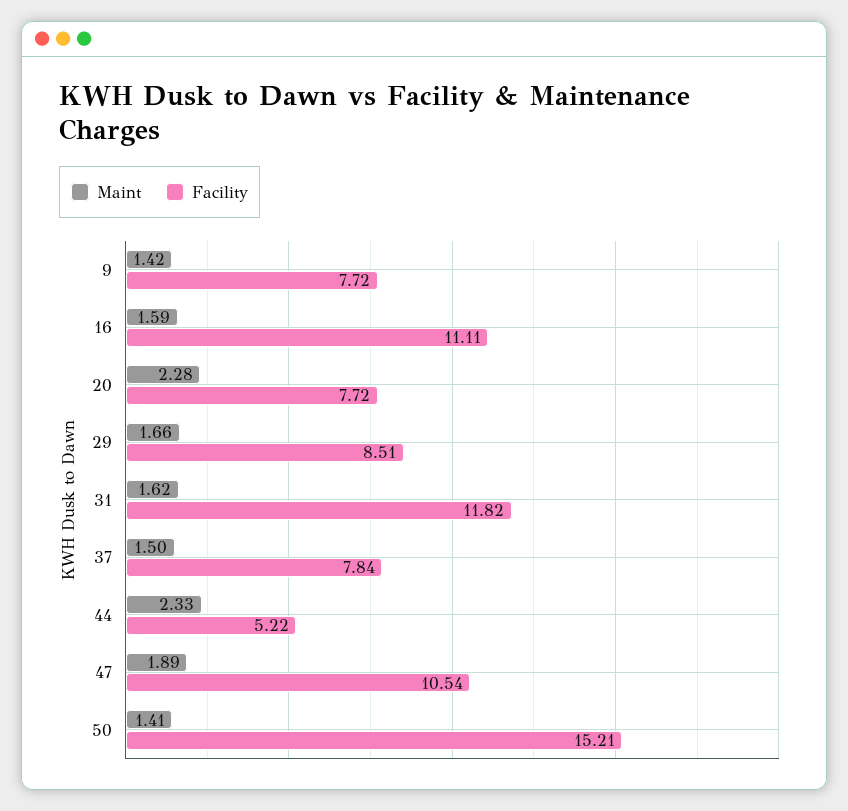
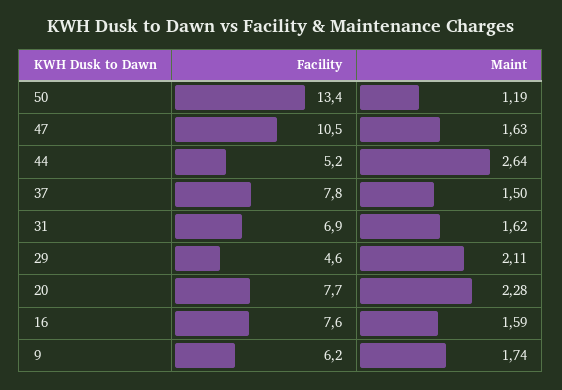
Maint, 9: 1.42 -> 1.74
Facility, 9: 7.72 -> 6.2
Facility, 16: 11.11 -> 7.6
Maint, 29: 1.66 -> 2.11
Facility, 29: 8.51 -> 4.6
Facility, 31: 11.82 -> 6.9
Maint, 44: 2.33 -> 2.64
Maint, 47: 1.89 -> 1.63
Maint, 50: 1.41 -> 1.19
Facility, 50: 15.21 -> 13.4

